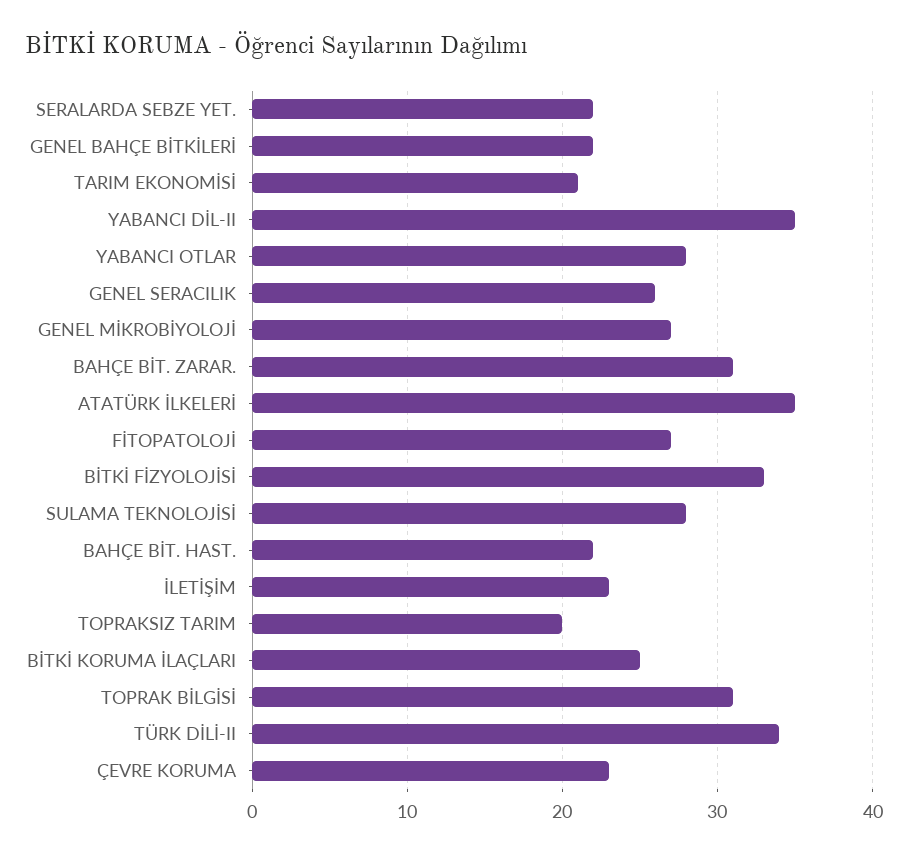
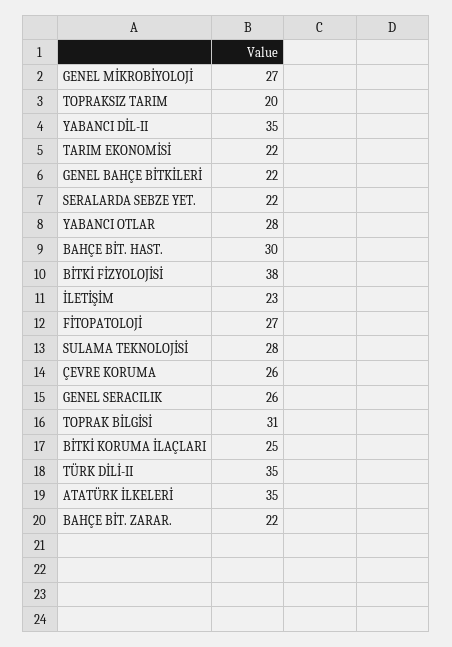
TARIM EKONOMİSİ: 21 -> 22
BAHÇE BİT. ZARAR.: 31 -> 22
BİTKİ FİZYOLOJİSİ: 33 -> 38
BAHÇE BİT. HAST.: 22 -> 30
TÜRK DİLİ-II: 34 -> 35
ÇEVRE KORUMA: 23 -> 26

